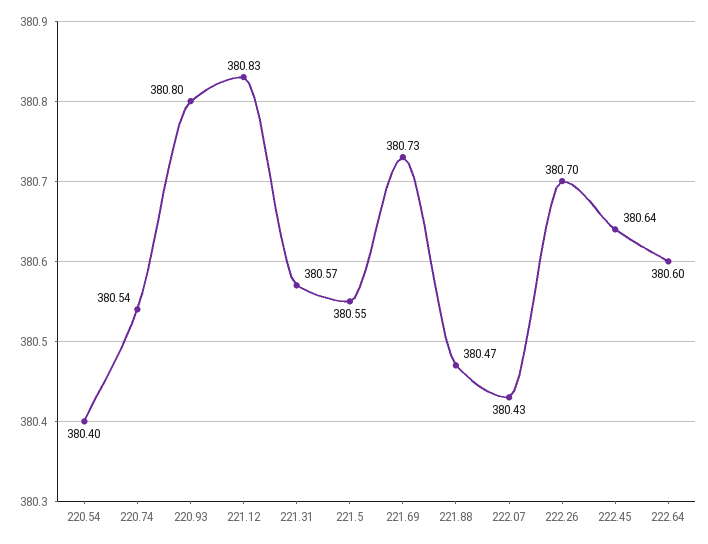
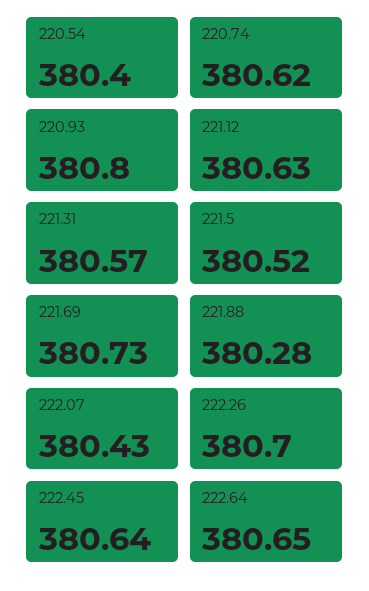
220.74: 380.54 -> 380.62
221.12: 380.83 -> 380.63
221.5: 380.55 -> 380.52
221.88: 380.47 -> 380.28
222.64: 380.6 -> 380.65

